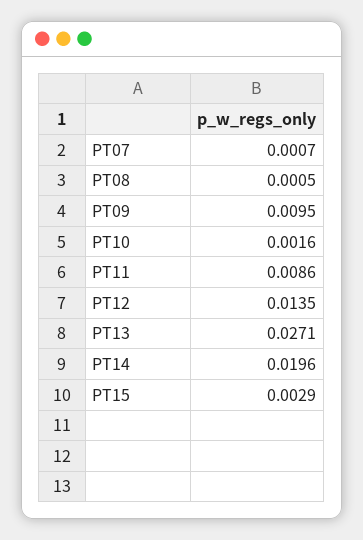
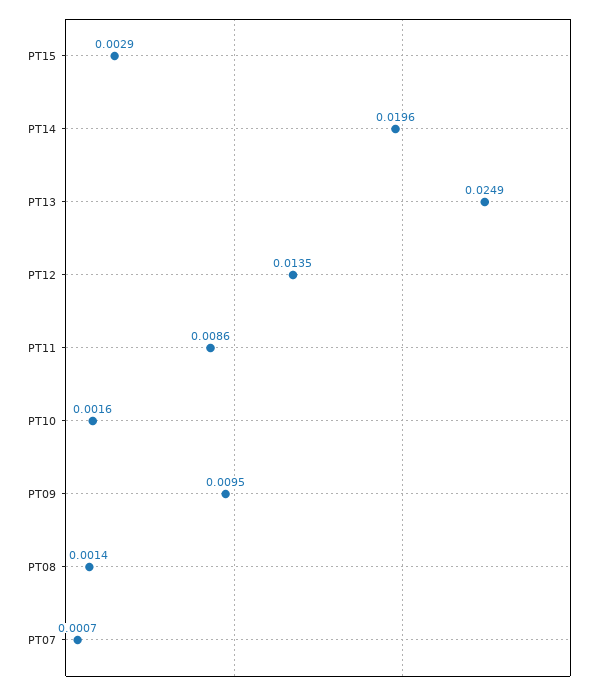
PT08: 0.0005 -> 0.0014
PT13: 0.0271 -> 0.0249

